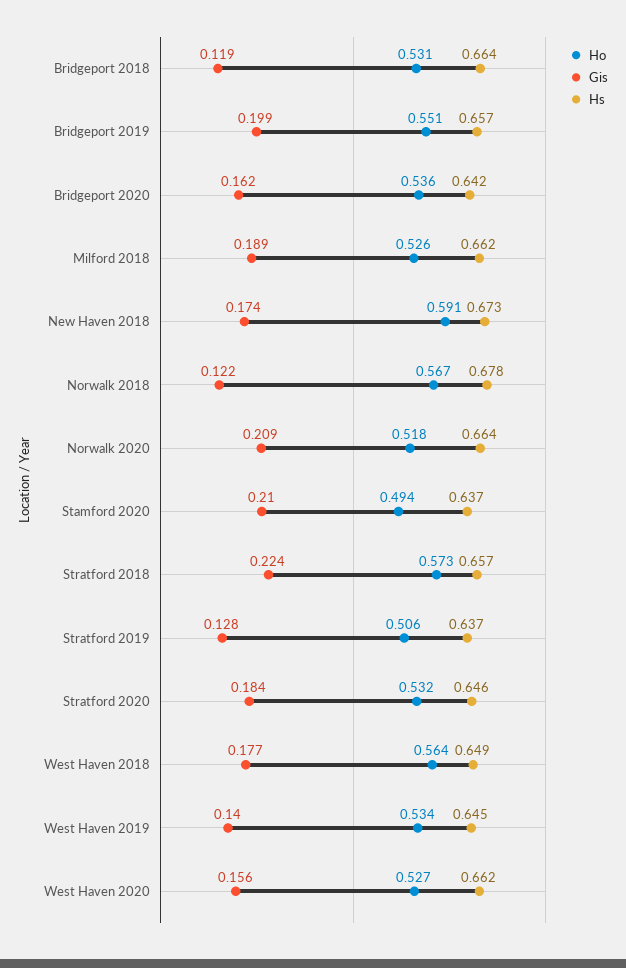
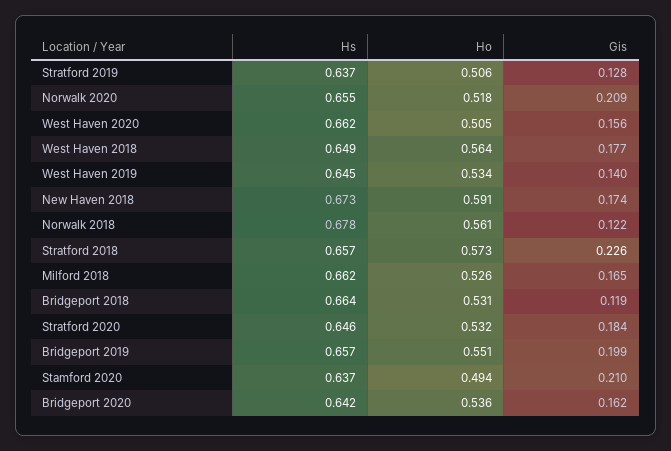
Gis, Milford 2018: 0.189 -> 0.165
Ho, Norwalk 2018: 0.567 -> 0.561
Hs, Norwalk 2020: 0.664 -> 0.655
Gis, Stratford 2018: 0.224 -> 0.226
Ho, West Haven 2020: 0.527 -> 0.505

